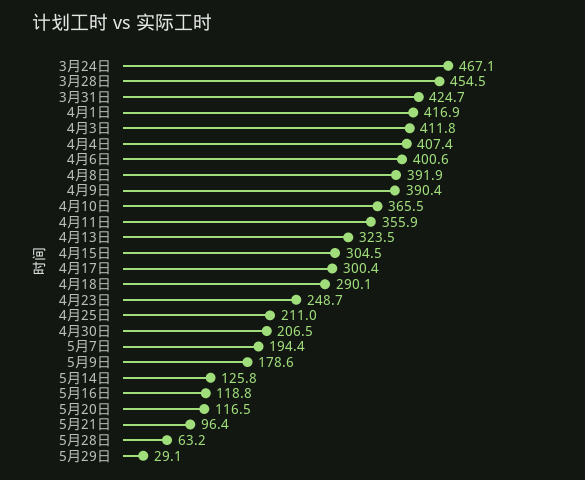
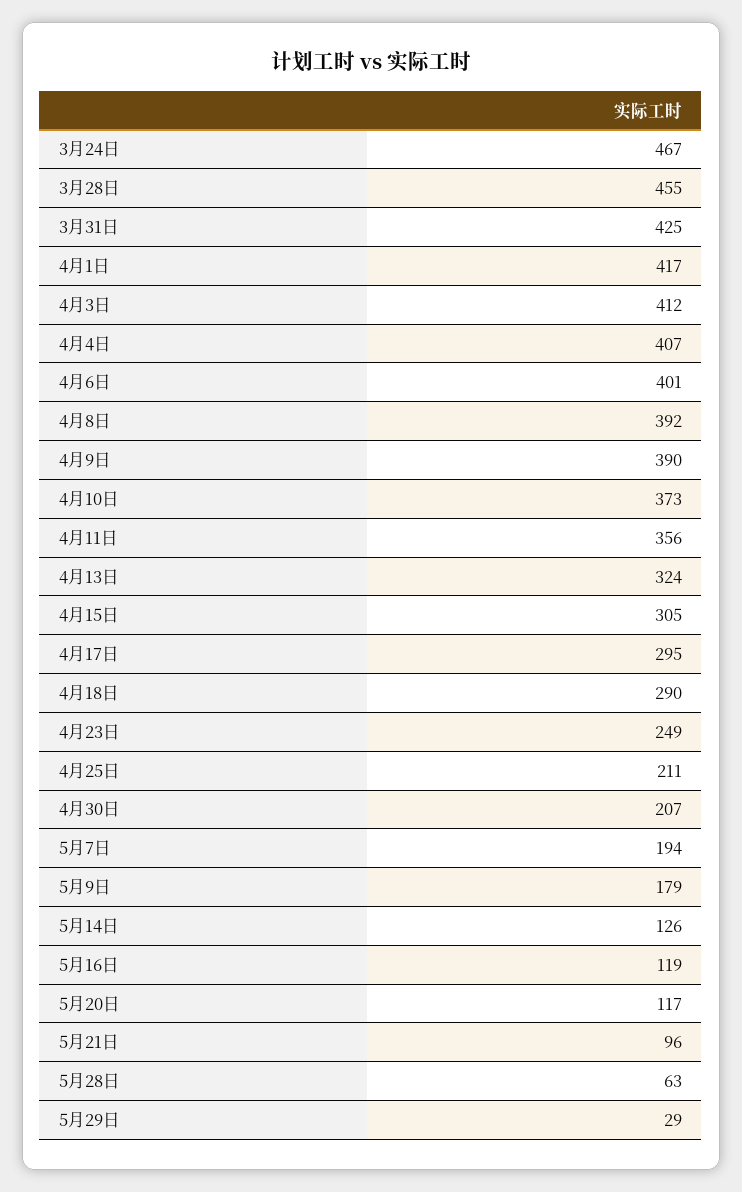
4月10日: 365.5 -> 373
4月17日: 300.4 -> 295

